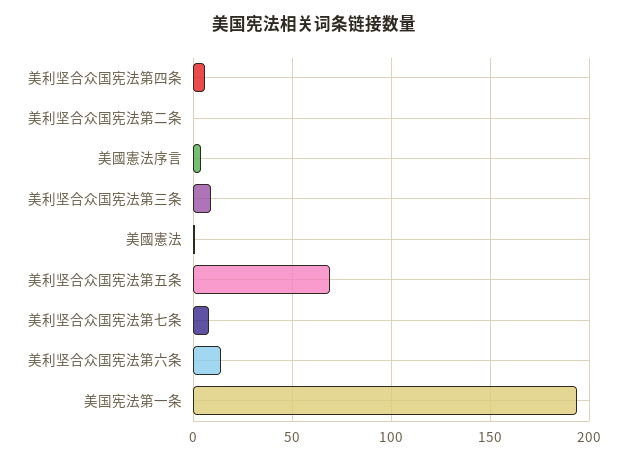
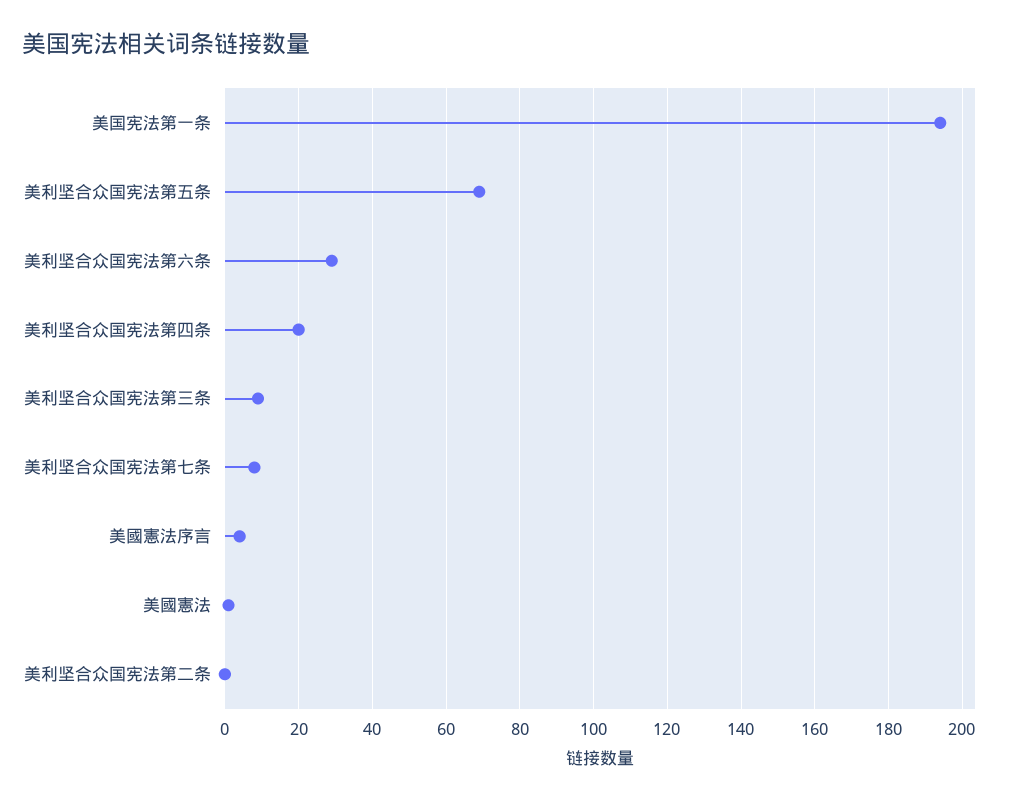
美利坚合众国宪法第四条: 5 -> 20
美利坚合众国宪法第六条: 15 -> 30

